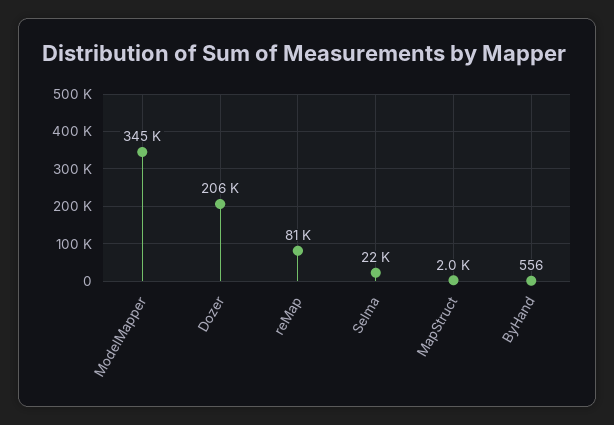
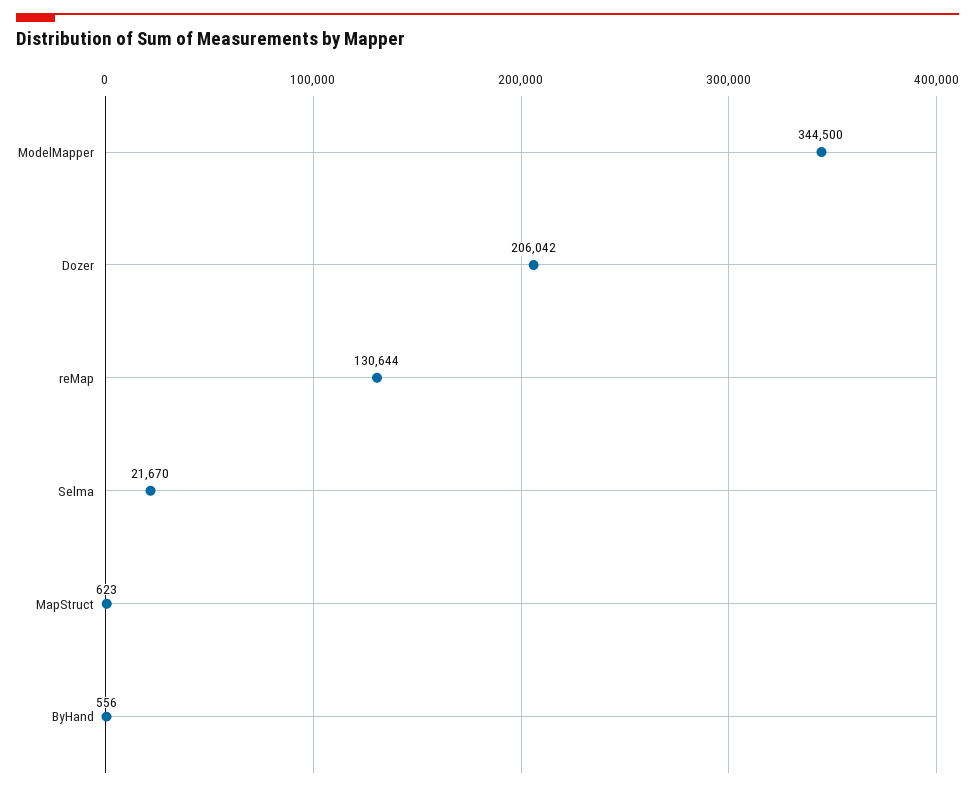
reMap: 81000 -> 130644
MapStruct: 2000 -> 623

